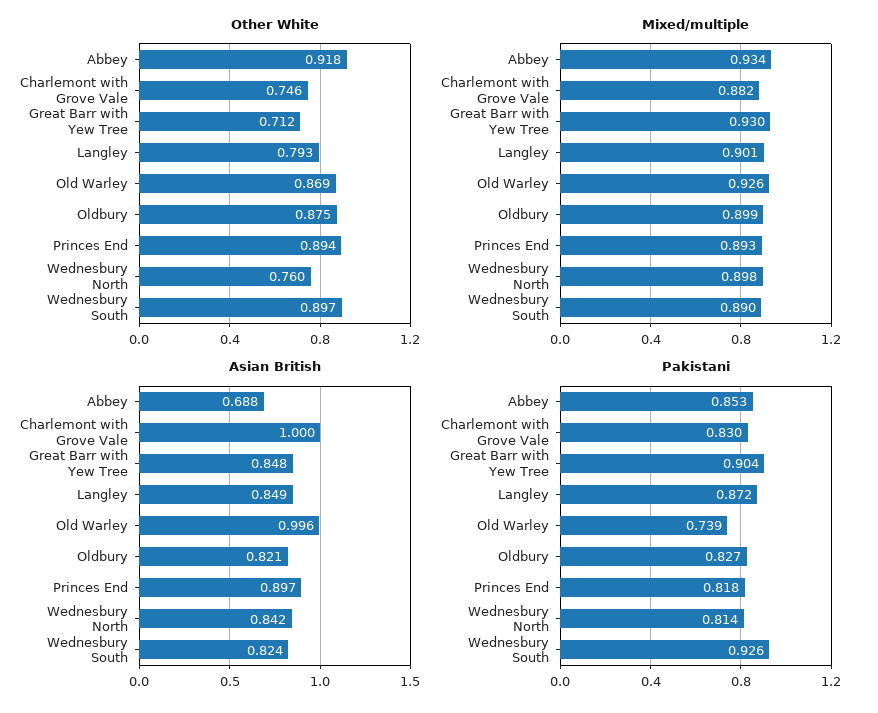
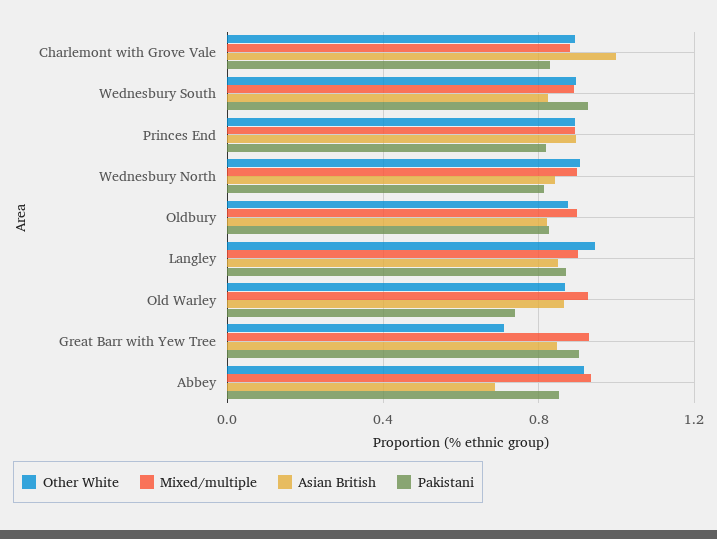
Other White, Charlemont with Grove Vale: 0.746 -> 0.9
Other White, Langley: 0.793 -> 0.95
Other White, Wednesbury North: 0.76 -> 0.9
Asian British, Old Warley: 0.996 -> 0.85

